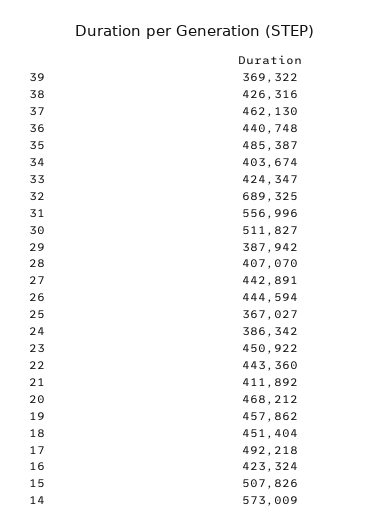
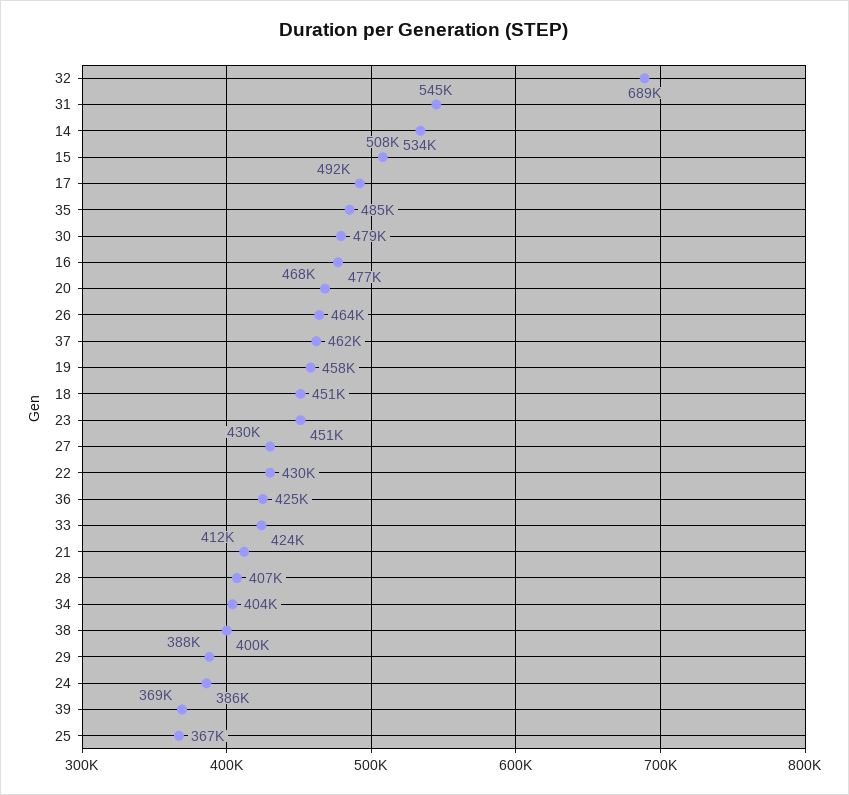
38: 426316 -> 400000
36: 440748 -> 425000
31: 556996 -> 545000
30: 511827 -> 479000
27: 442891 -> 430000
26: 444594 -> 464000
22: 443360 -> 430000
16: 423324 -> 477000
14: 573009 -> 534000

